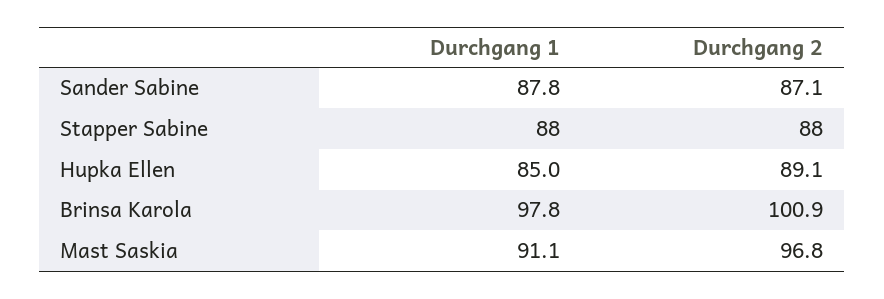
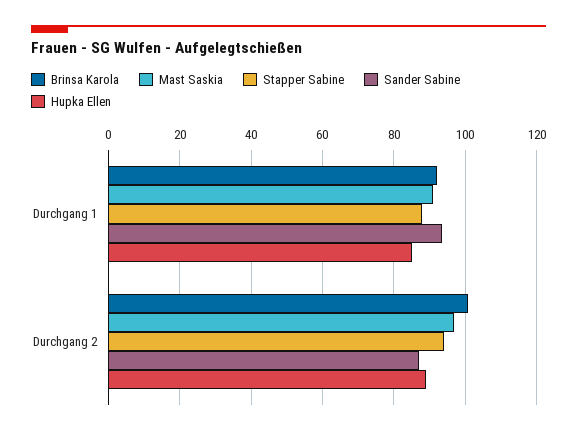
Sander Sabine, Durchgang 1: 87.8 -> 94
Stapper Sabine, Durchgang 2: 88 -> 94
Brinsa Karola, Durchgang 1: 97.8 -> 92

